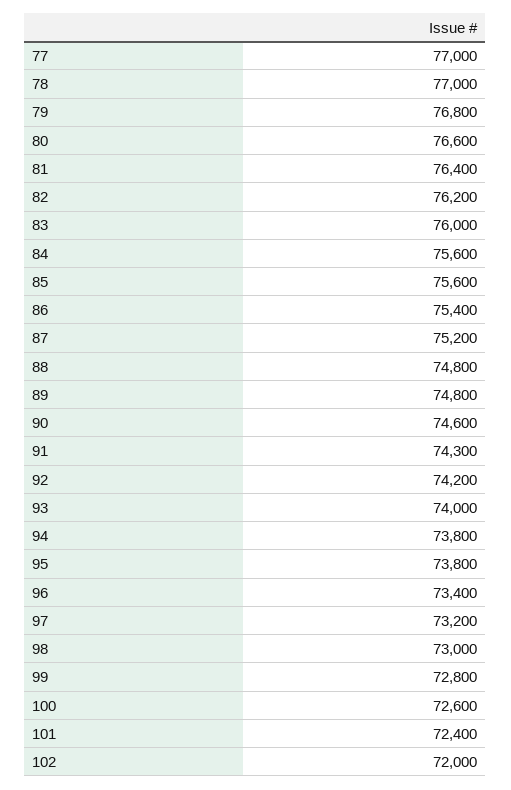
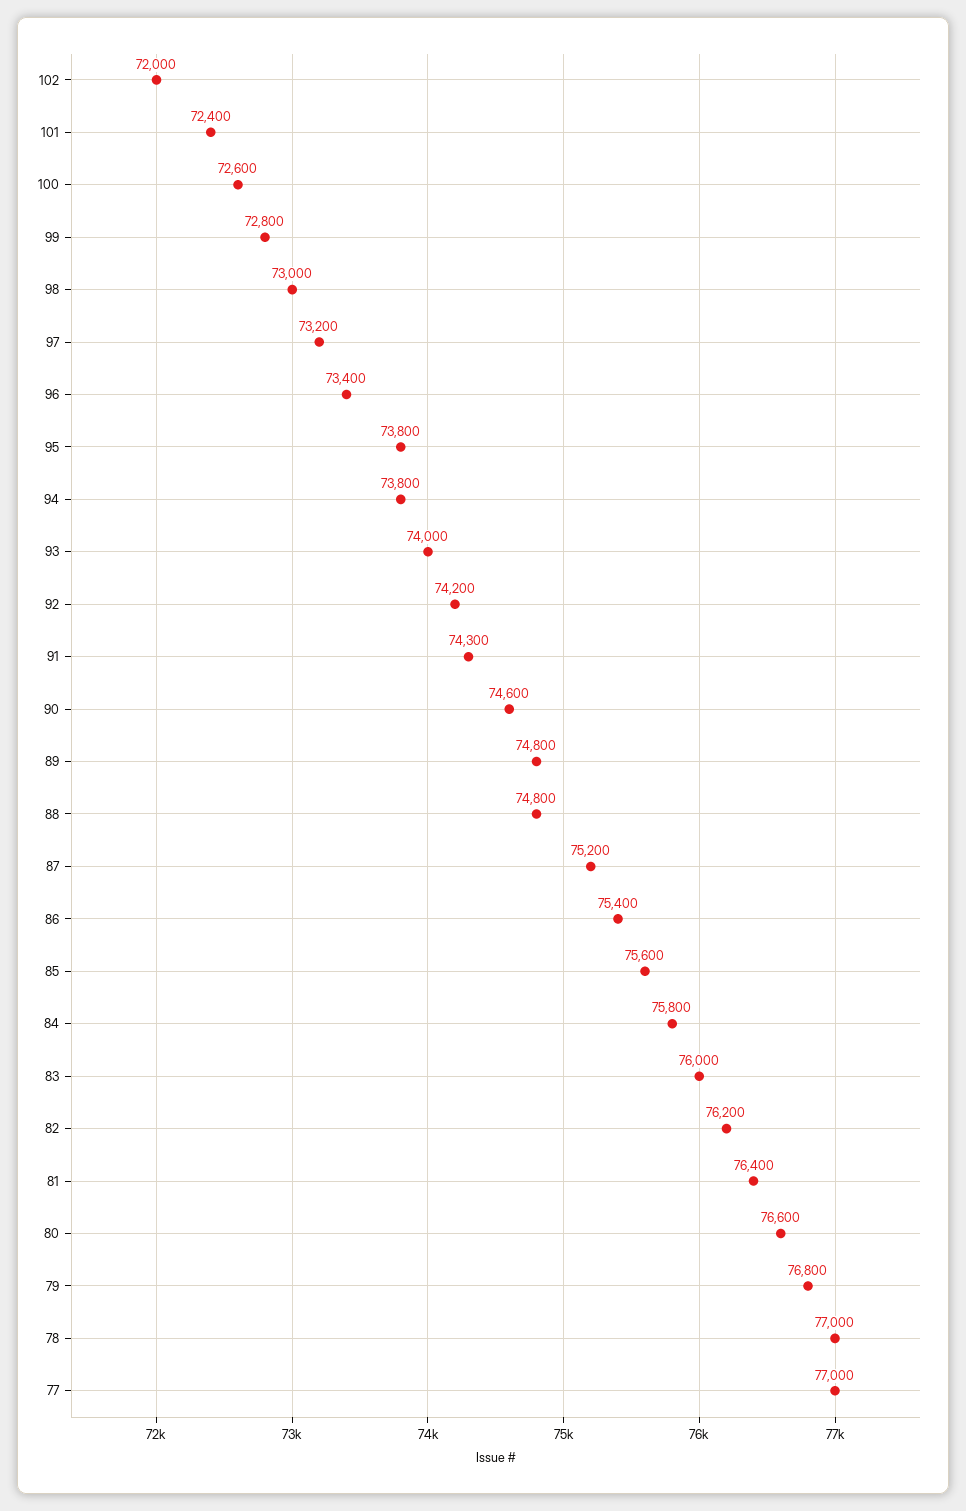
84: 75600 -> 75800

